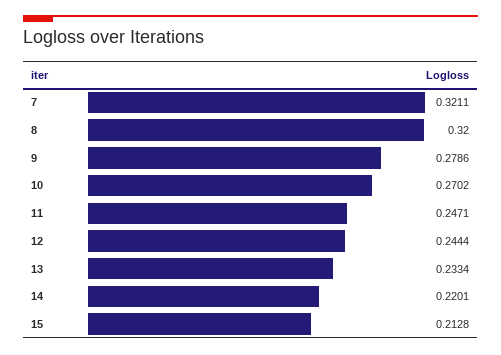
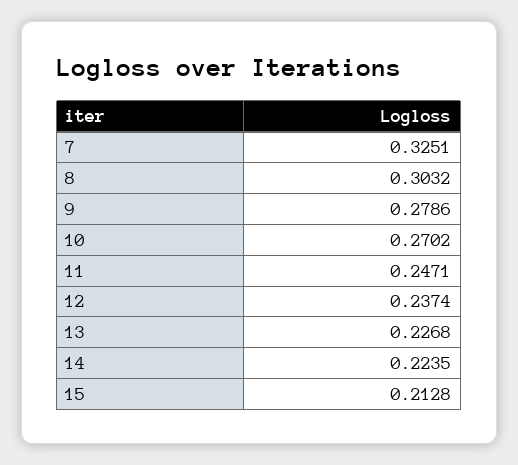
7: 0.3211 -> 0.3251
8: 0.32 -> 0.3032
12: 0.2444 -> 0.2374
13: 0.2334 -> 0.2268
14: 0.2201 -> 0.2235

